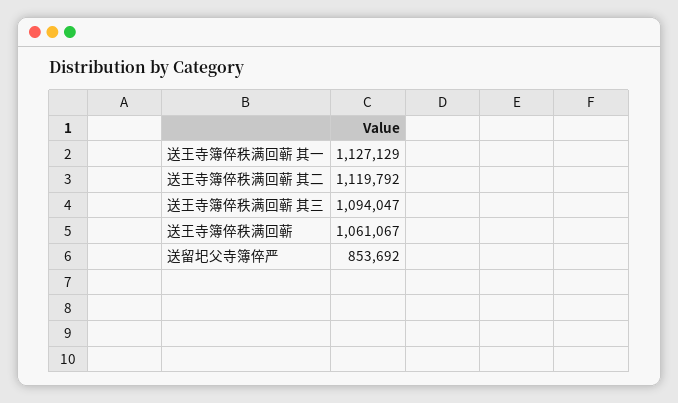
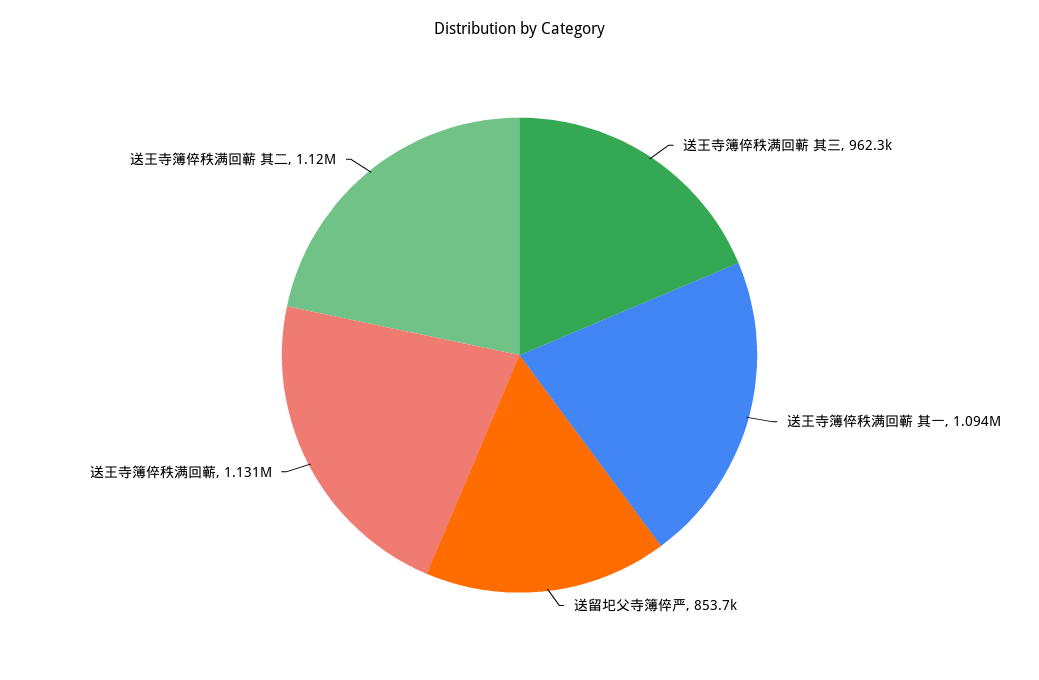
送王寺簿倅秩满回蕲 其一: 1127129 -> 1094000
送王寺簿倅秩满回蕲 其三: 1094047 -> 962300
送王寺簿倅秩满回蕲: 1061067 -> 1131000

